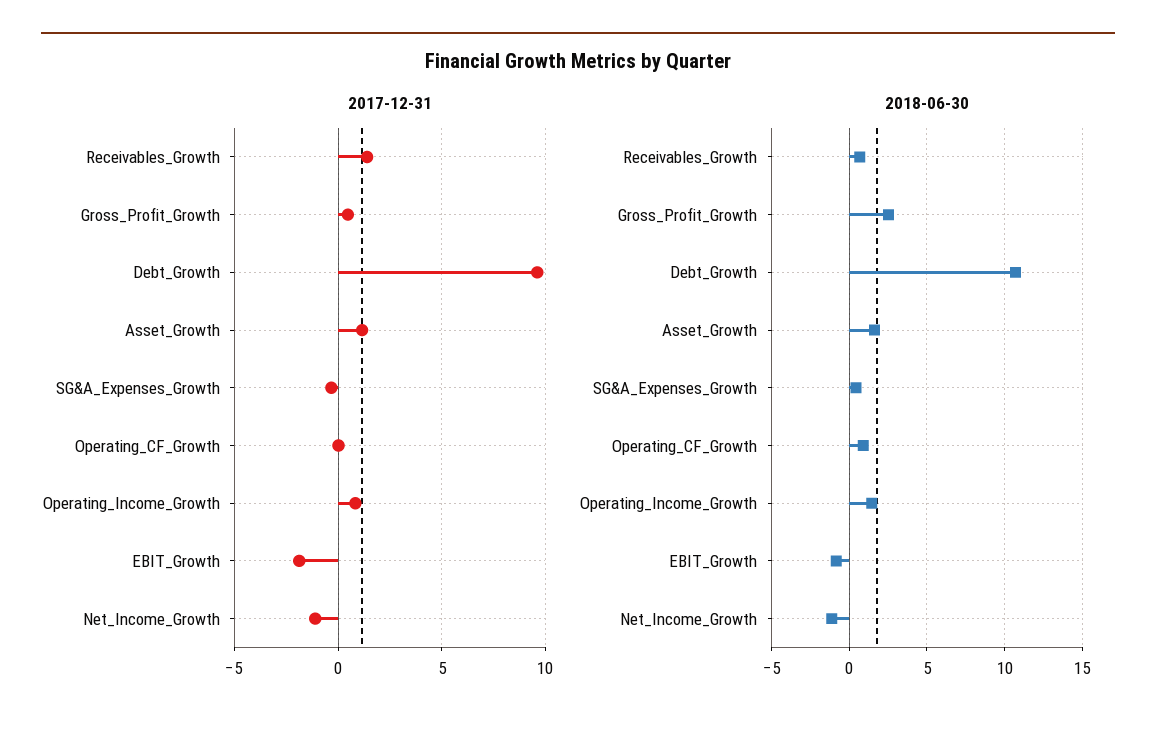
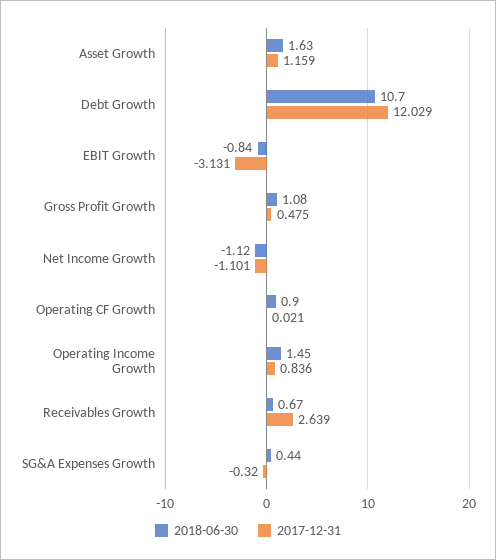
2017-12-31, Receivables_Growth: 1.5 -> 2.639
2017-12-31, Debt_Growth: 9.5 -> 12.029
2017-12-31, EBIT_Growth: -2 -> -3.131
2018-06-30, Gross_Profit_Growth: 2.5 -> 1.08

